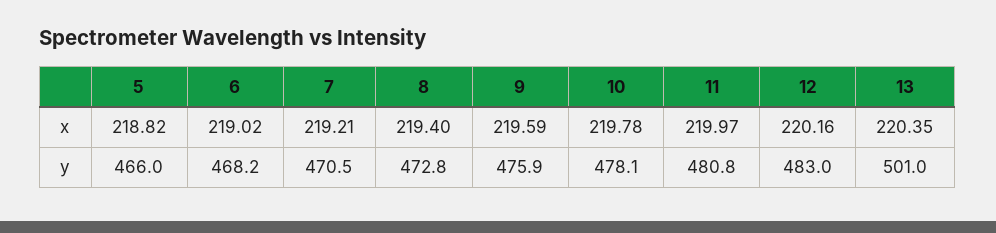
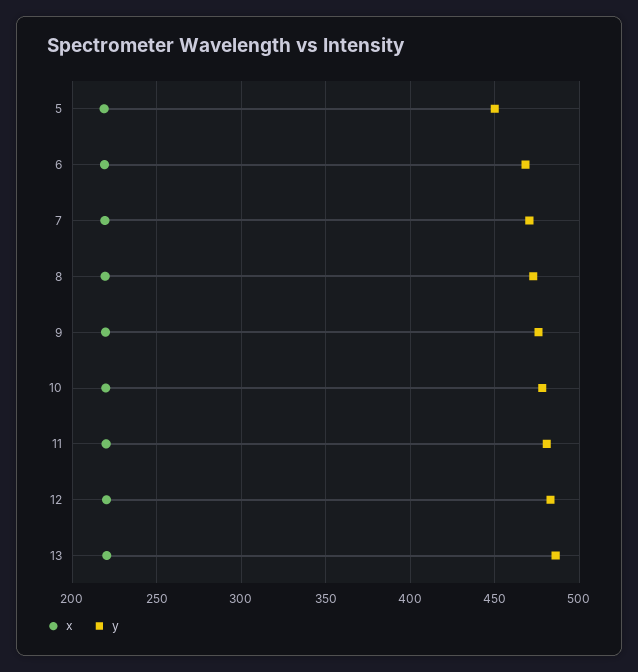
y, 5: 466 -> 450
y, 13: 501 -> 485

